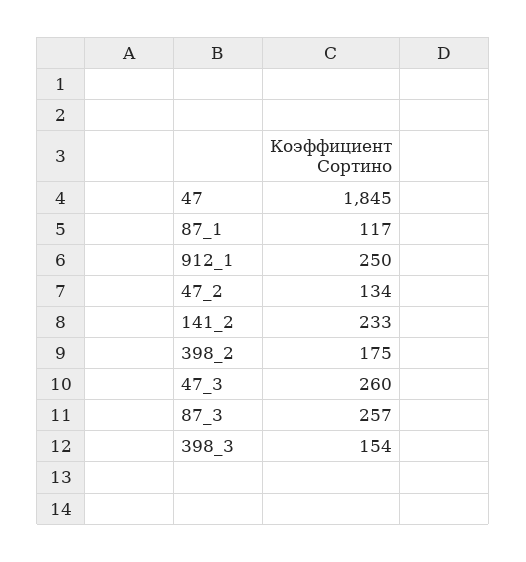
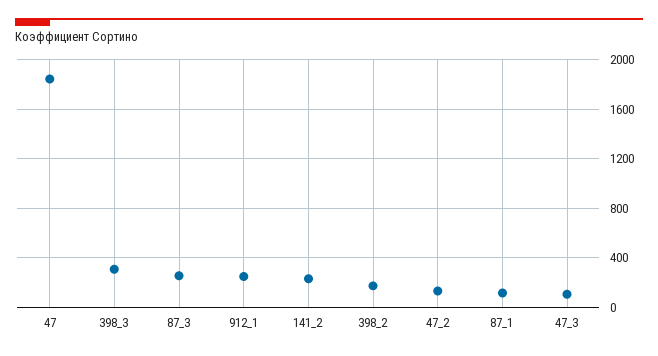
47_3: 260 -> 100
398_3: 154 -> 300

